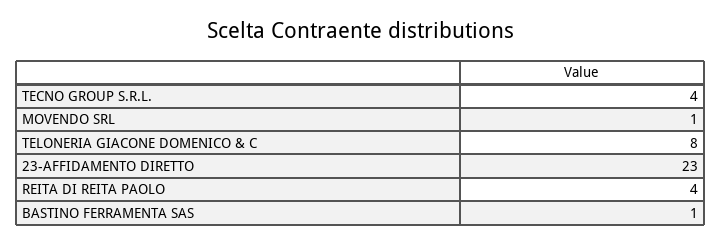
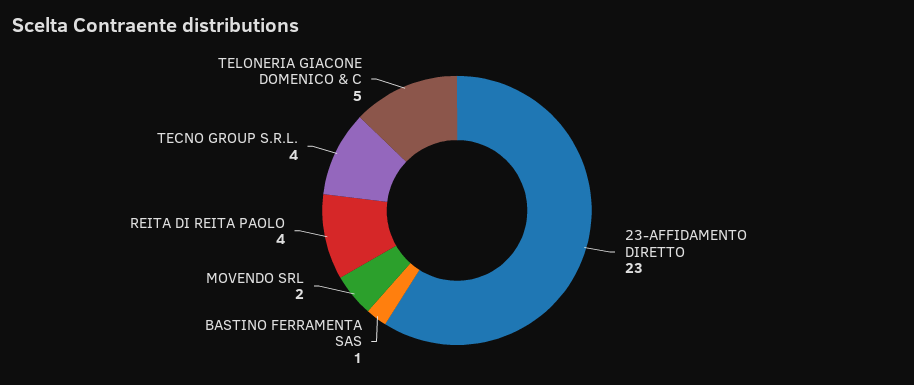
MOVENDO SRL: 1 -> 2
TELONERIA GIACONE DOMENICO & C: 8 -> 5

